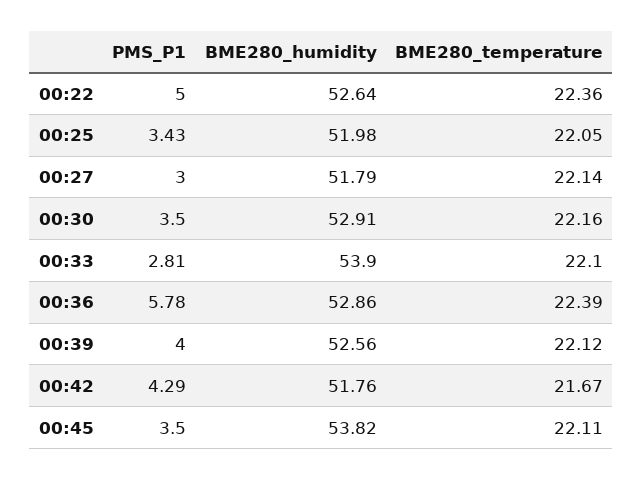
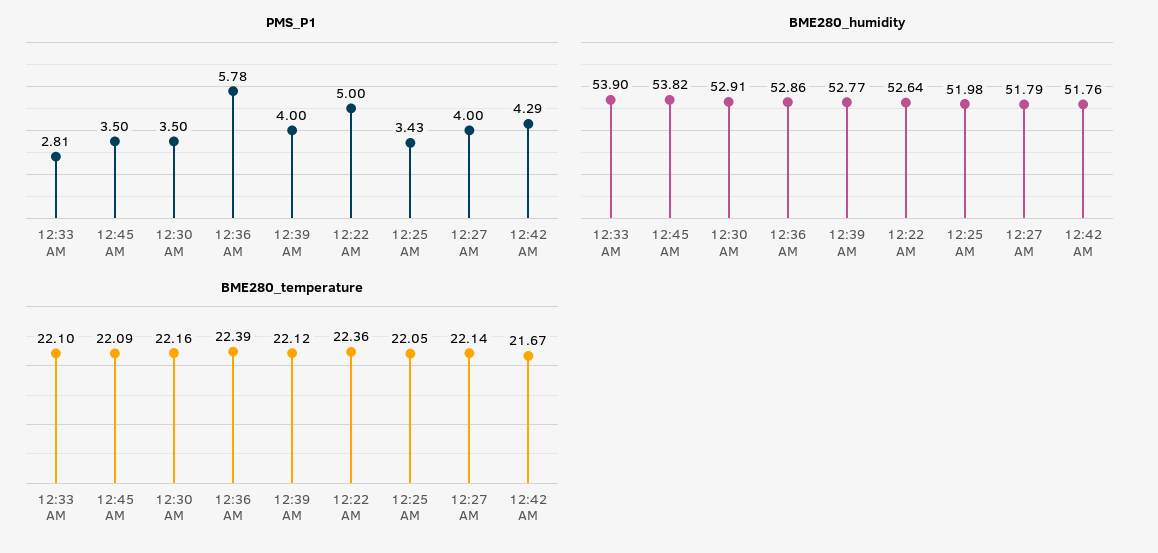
PMS_P1, 00:27: 3 -> 4
BME280_humidity, 00:39: 52.56 -> 52.77
BME280_temperature, 00:45: 22.11 -> 22.09

